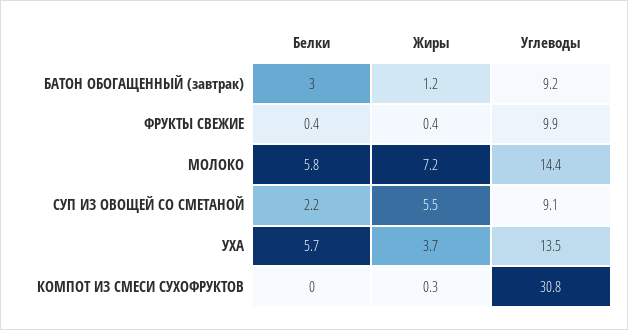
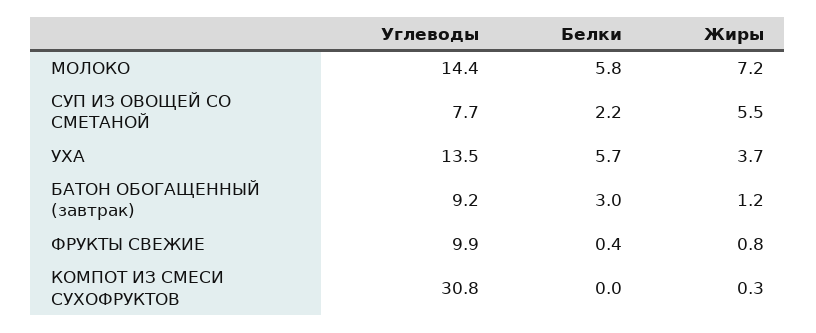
Жиры, ФРУКТЫ СВЕЖИЕ: 0.4 -> 0.8
Углеводы, СУП ИЗ ОВОЩЕЙ СО СМЕТАНОЙ: 9.1 -> 7.7

